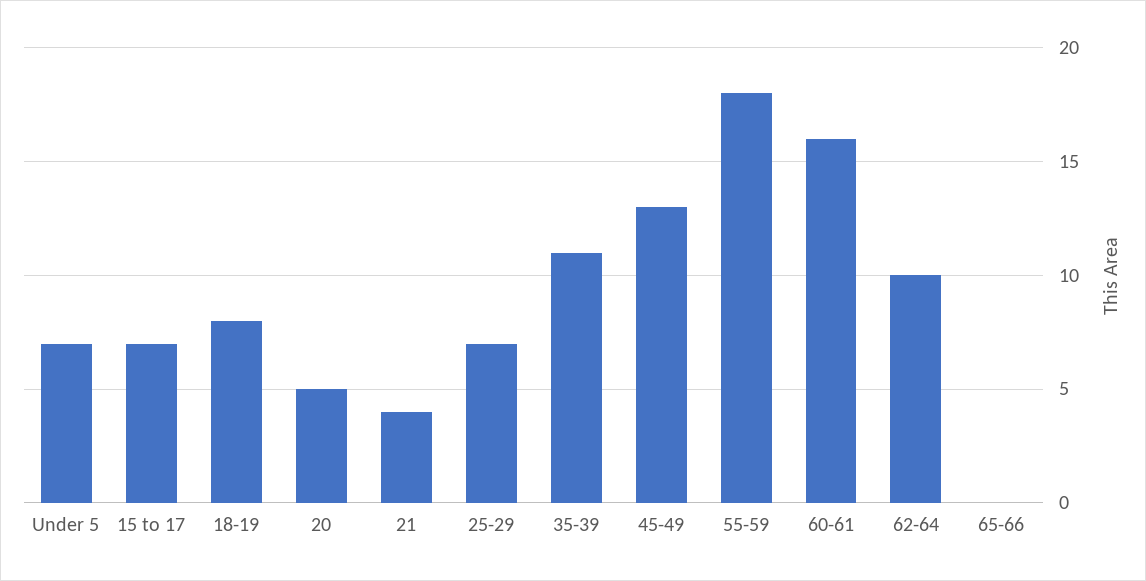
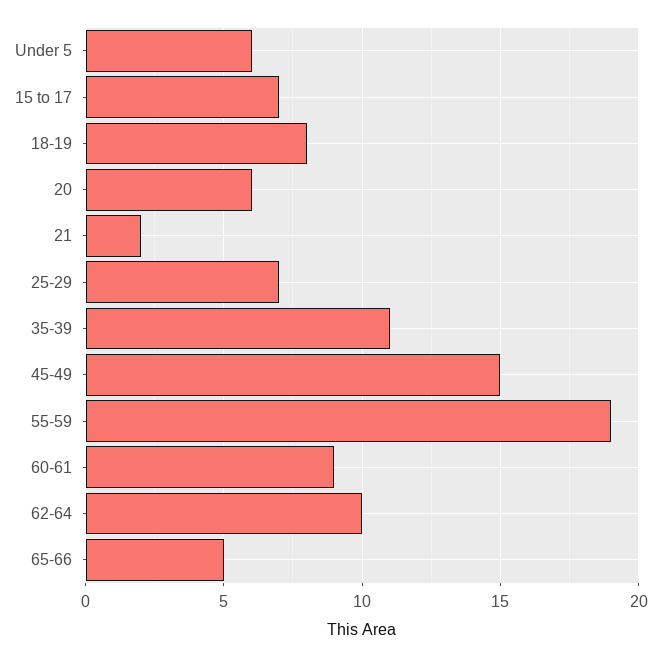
Under 5: 7 -> 6
20: 5 -> 6
21: 4 -> 2
45-49: 13 -> 15
55-59: 18 -> 19
60-61: 16 -> 9
65-66: 0 -> 5

